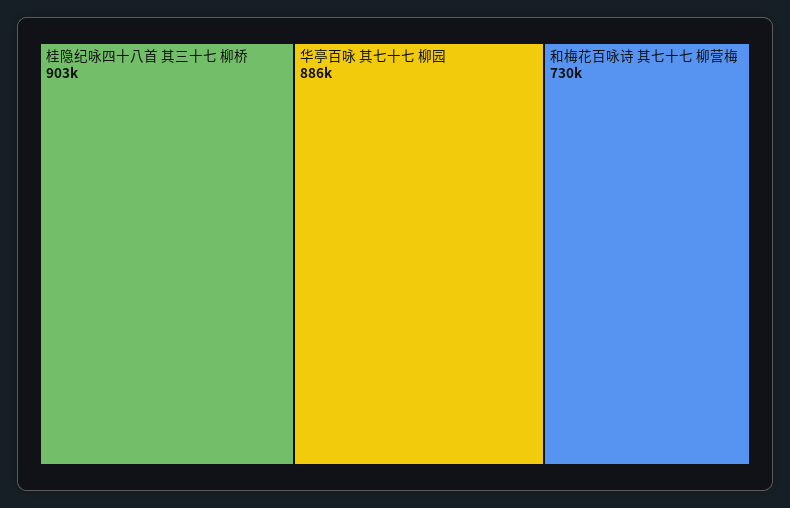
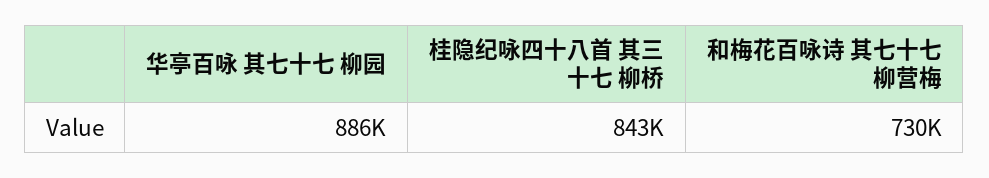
桂隐纪咏四十八首 其三十七 柳桥: 903000 -> 843000

